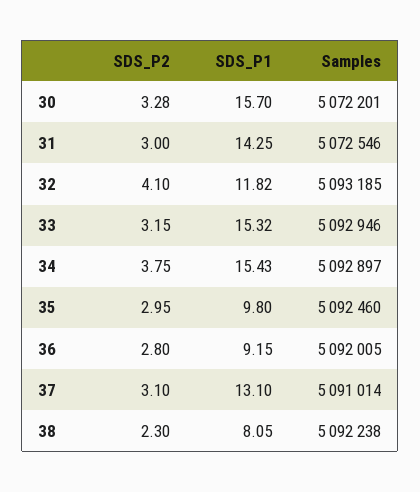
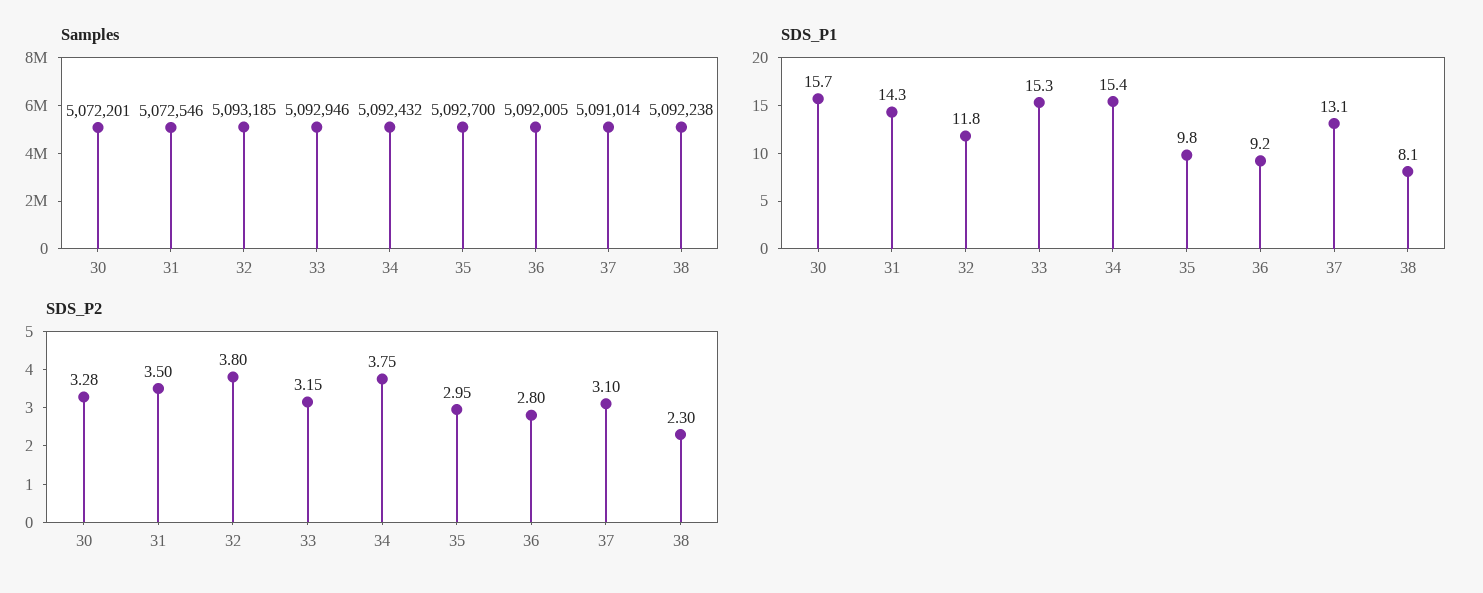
SDS_P2, 31: 3 -> 3.5
SDS_P2, 32: 4.1 -> 3.8
Samples, 34: 5092897 -> 5092432
Samples, 35: 5092460 -> 5092700

